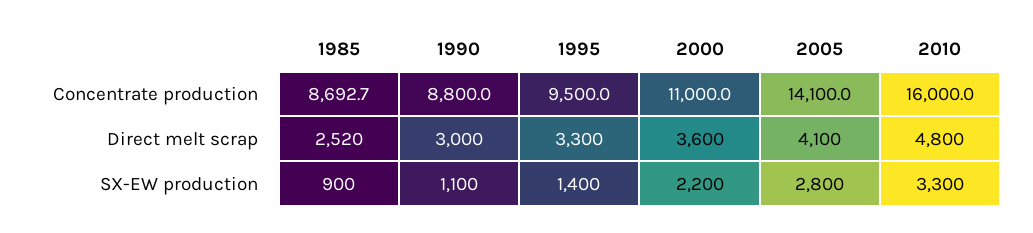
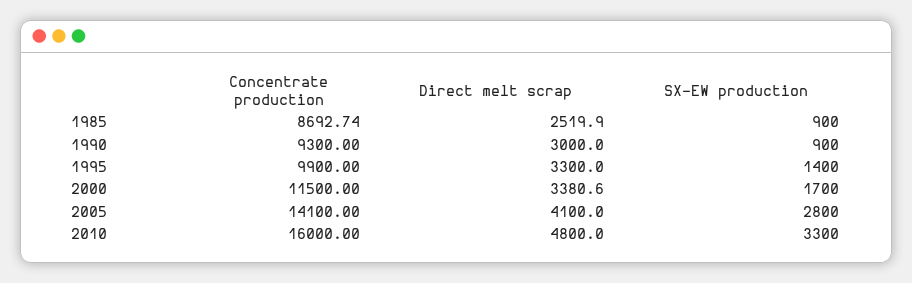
1990, Concentrate production: 8800 -> 9300
1995, Concentrate production: 9500 -> 9900
2000, Concentrate production: 11000 -> 11500
2000, Direct melt scrap: 3600 -> 3380.6
1990, SX-EW production: 1100 -> 900
2000, SX-EW production: 2200 -> 1700

